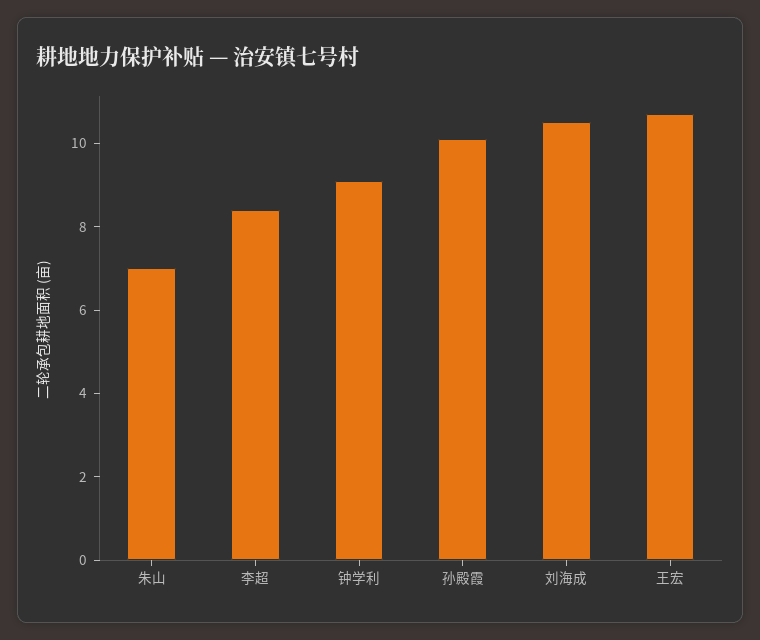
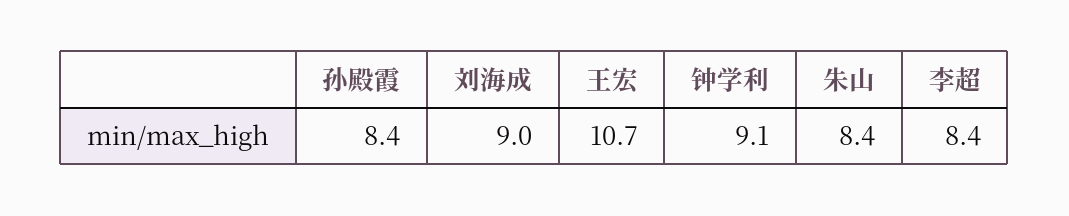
朱山: 7 -> 8.4
孙殿霞: 10 -> 8.4
刘海成: 10.5 -> 9

